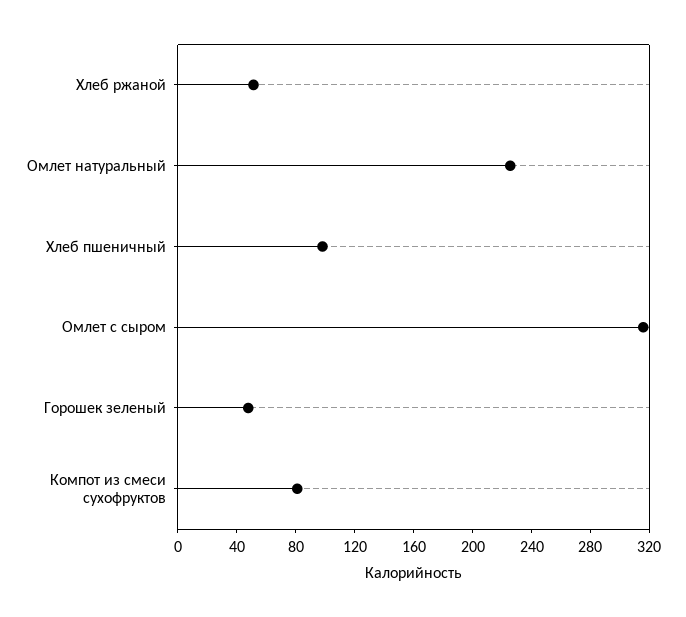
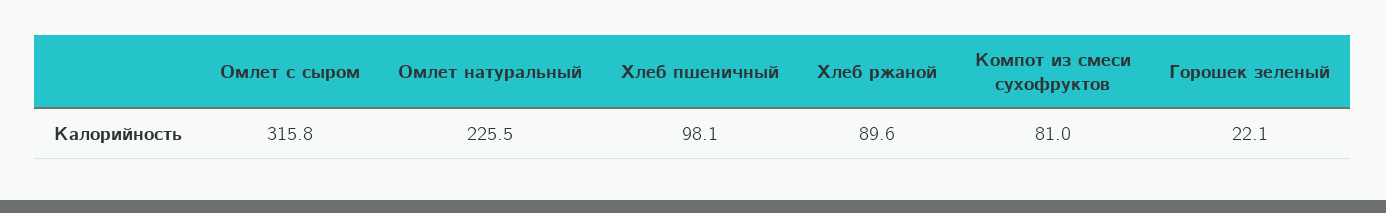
Хлеб ржаной: 50 -> 89.6
Горошек зеленый: 50 -> 22.1

